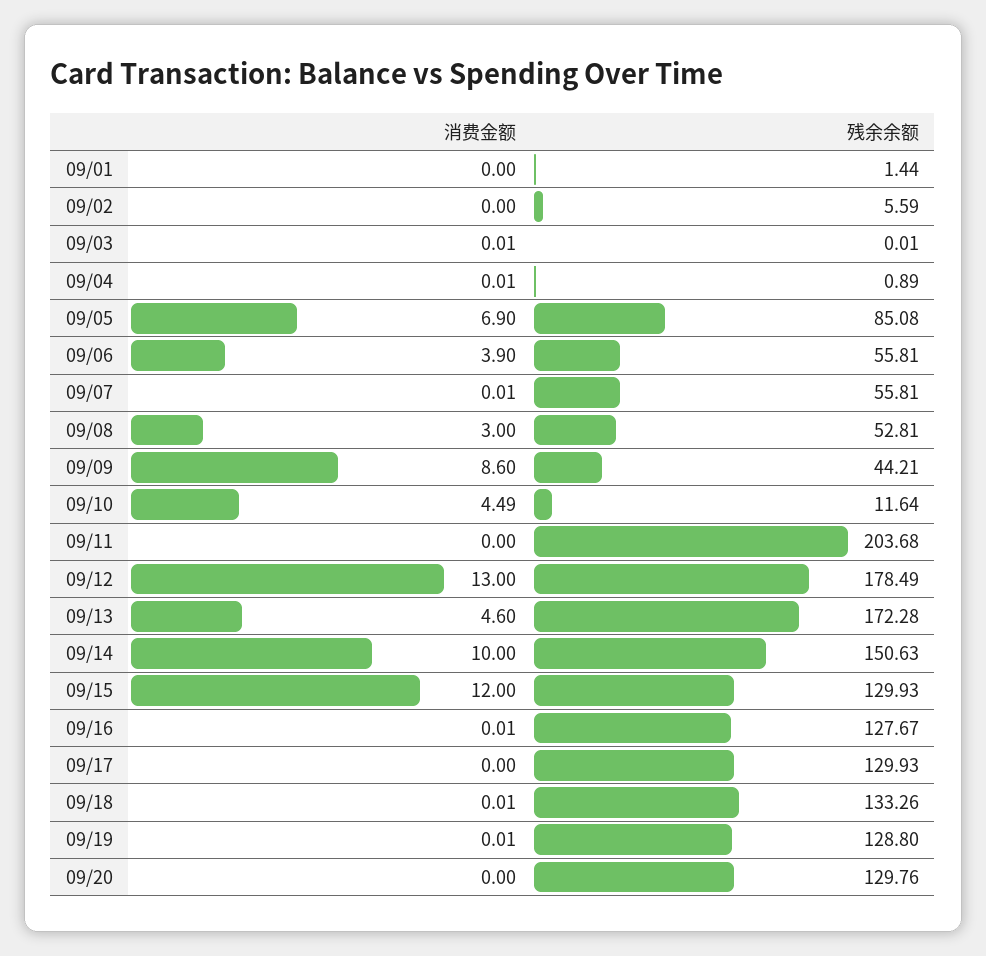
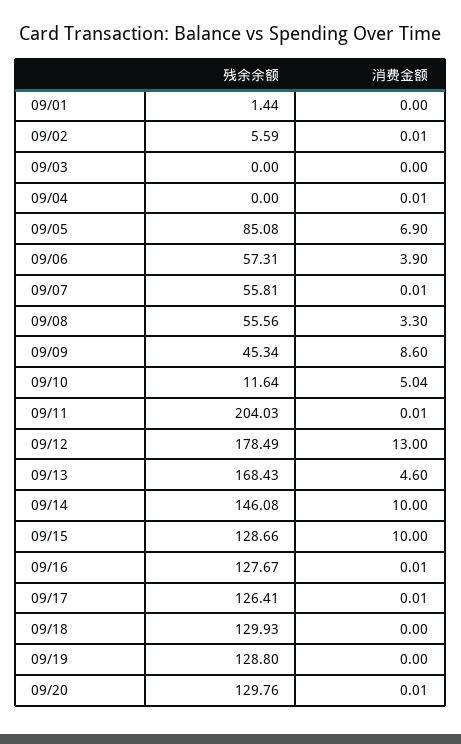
消费金额, 09/02: 0 -> 0.01
消费金额, 09/03: 0.01 -> 0
残余余额, 09/03: 0.01 -> 0
残余余额, 09/04: 0.89 -> 0
残余余额, 09/06: 55.81 -> 57.31
消费金额, 09/08: 3 -> 3.3
残余余额, 09/08: 52.81 -> 55.56
残余余额, 09/09: 44.21 -> 45.34
消费金额, 09/10: 4.49 -> 5.04
消费金额, 09/11: 0 -> 0.01
残余余额, 09/11: 203.68 -> 204.03
残余余额, 09/13: 172.28 -> 168.43
残余余额, 09/14: 150.63 -> 146.08
消费金额, 09/15: 12 -> 10
残余余额, 09/15: 129.93 -> 128.66
消费金额, 09/17: 0 -> 0.01
残余余额, 09/17: 129.93 -> 126.41
消费金额, 09/18: 0.01 -> 0
残余余额, 09/18: 133.26 -> 129.93
消费金额, 09/19: 0.01 -> 0
消费金额, 09/20: 0 -> 0.01

